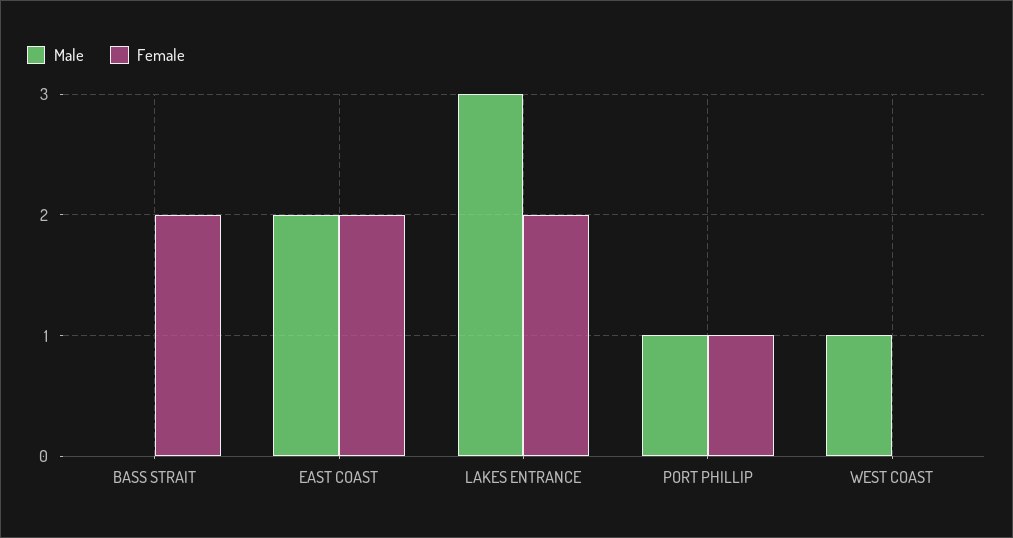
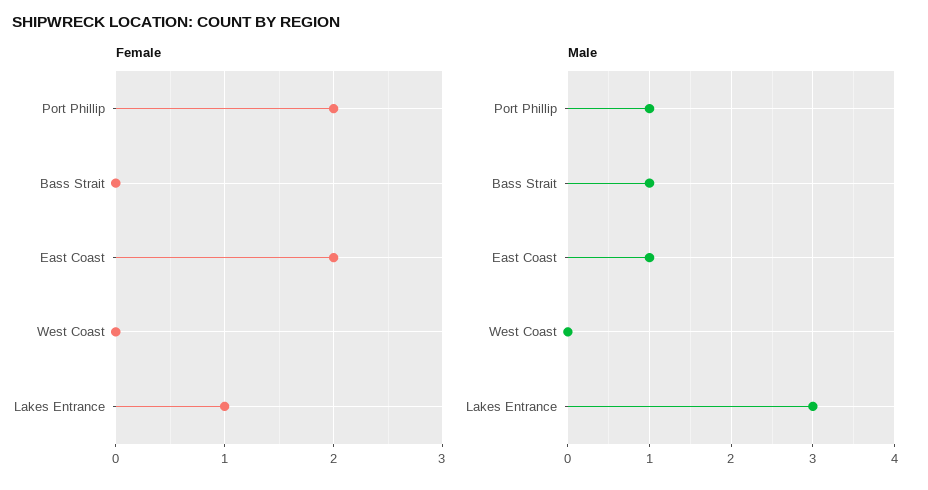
Male, BASS STRAIT: 0 -> 1
Female, BASS STRAIT: 2 -> 0
Male, EAST COAST: 2 -> 1
Female, LAKES ENTRANCE: 2 -> 1
Female, PORT PHILLIP: 1 -> 2
Male, WEST COAST: 1 -> 0

